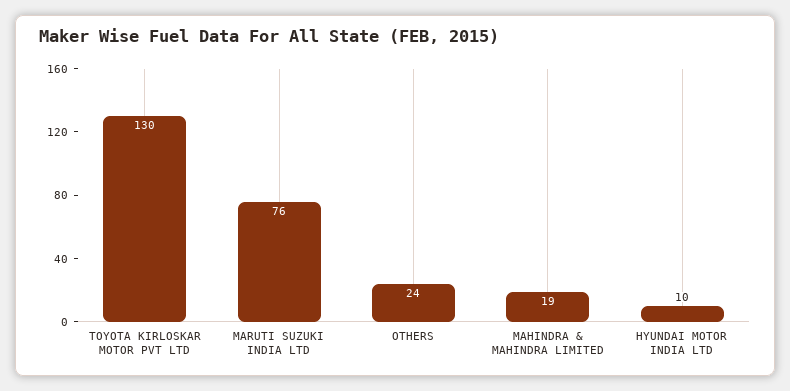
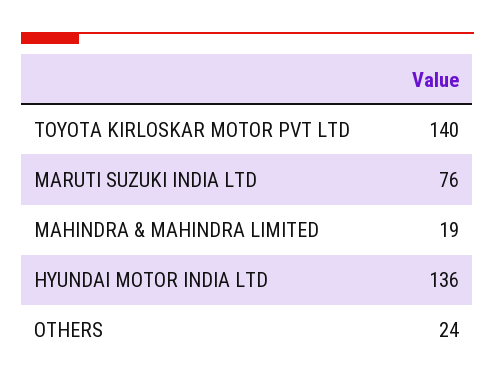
TOYOTA KIRLOSKAR MOTOR PVT LTD: 130 -> 140
HYUNDAI MOTOR INDIA LTD: 10 -> 136

